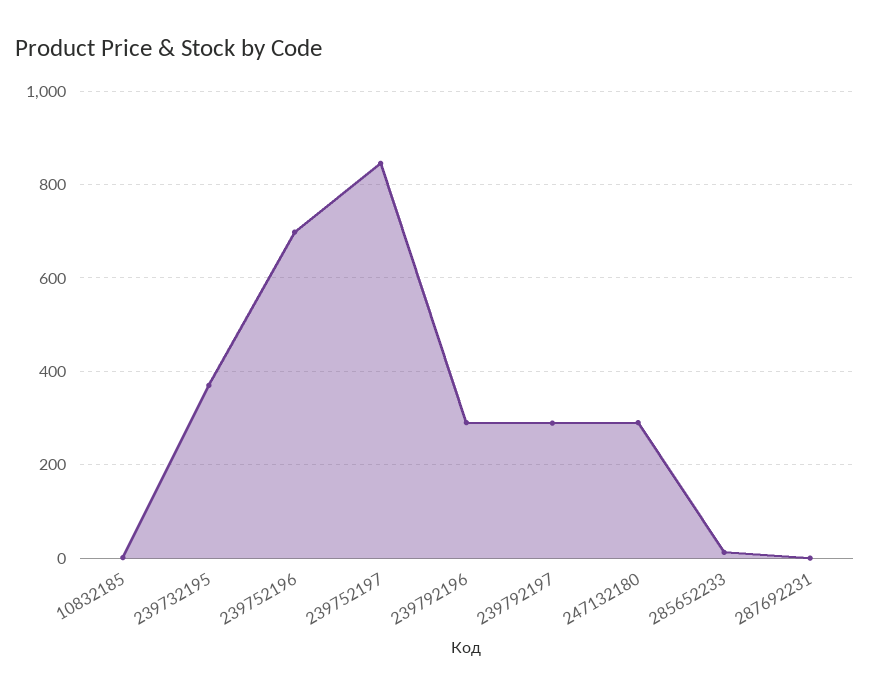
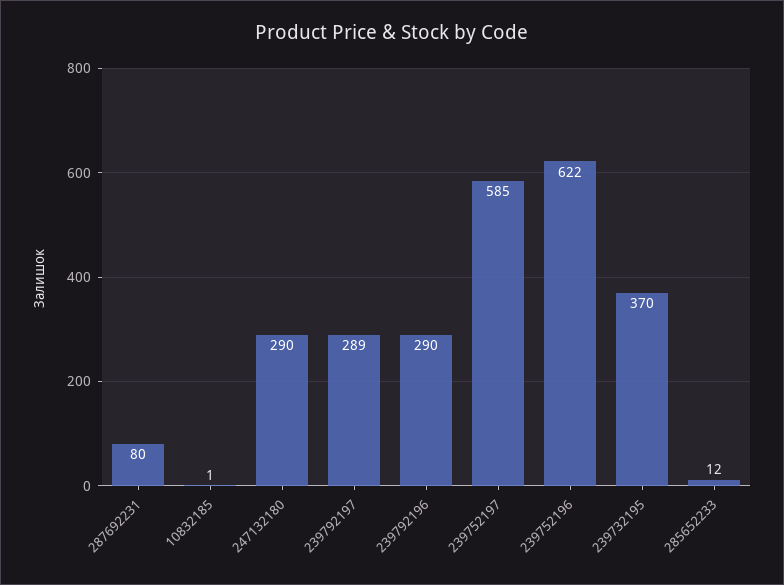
239752196: 700 -> 622
239752197: 840 -> 585
287692231: 0 -> 80

